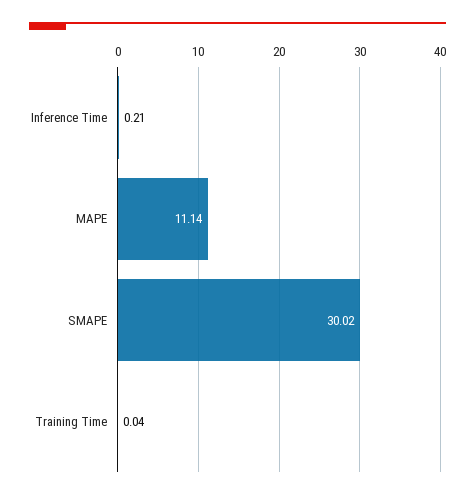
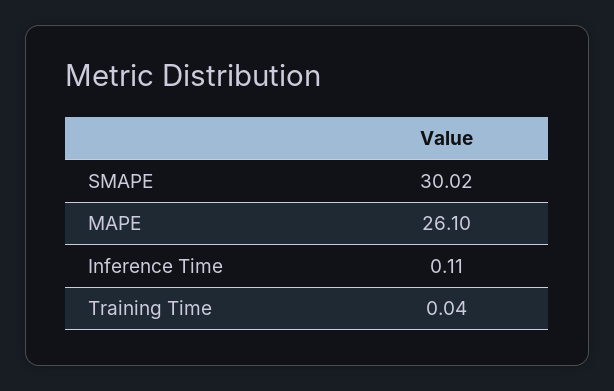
Inference Time: 0.21 -> 0.11
MAPE: 11.14 -> 26.1

